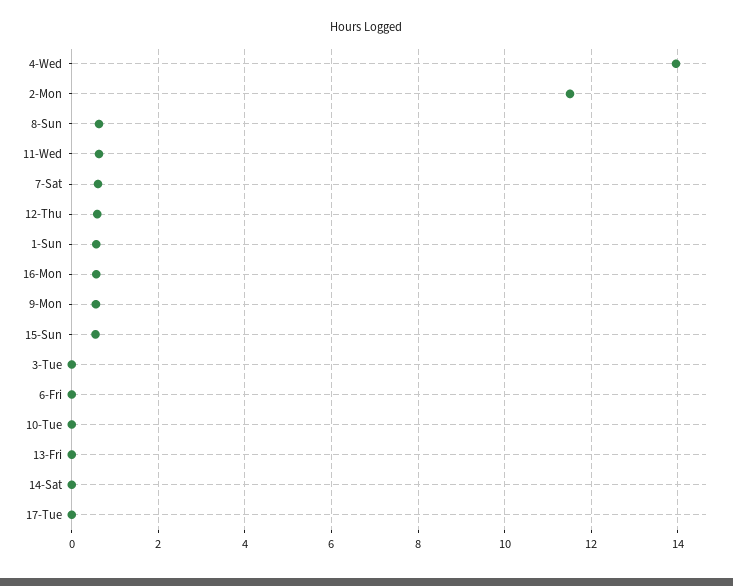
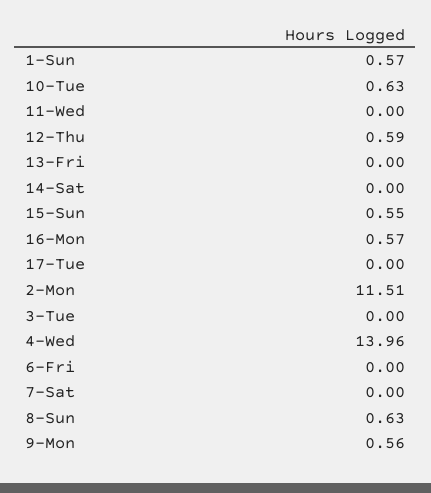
11-Wed: 0.6 -> 0
7-Sat: 0.6 -> 0
10-Tue: 0 -> 0.63

